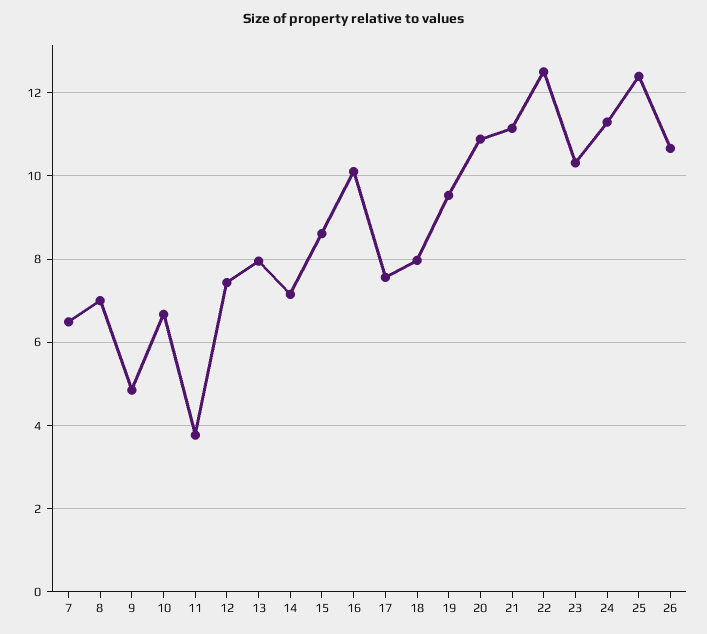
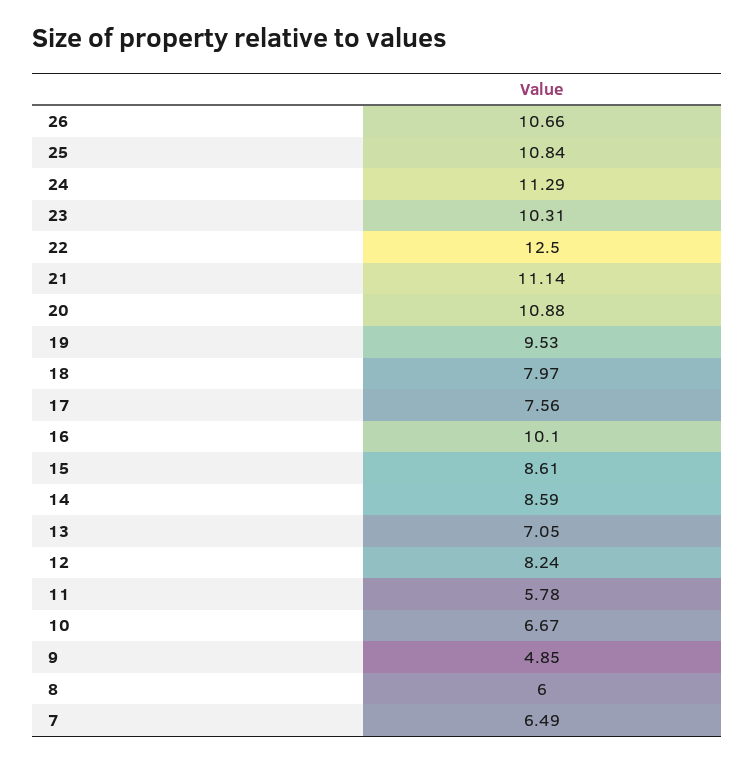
8: 7 -> 6
11: 3.8 -> 5.78
12: 7.4 -> 8.24
13: 8 -> 7.05
14: 7.2 -> 8.59
25: 12.4 -> 10.84

